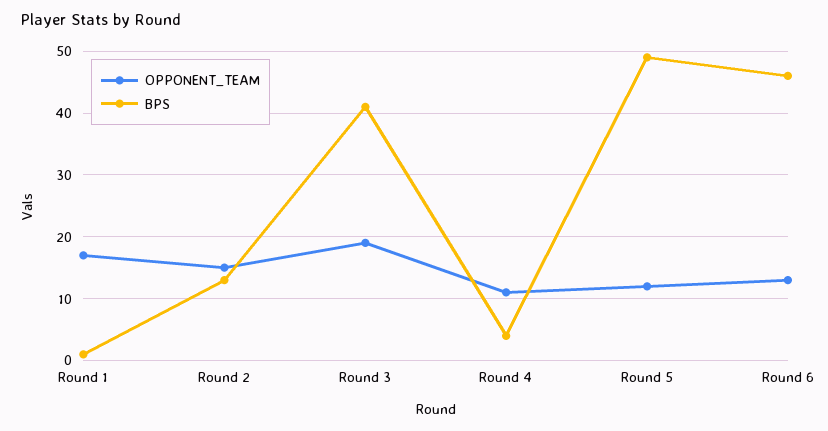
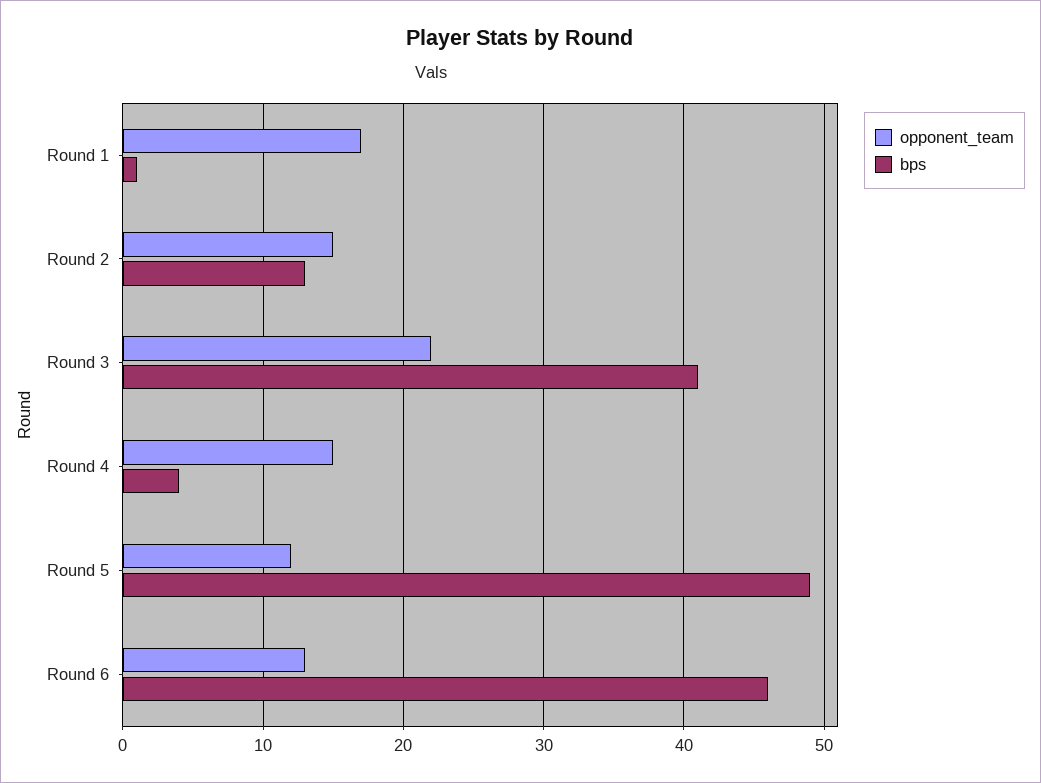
OPPONENT_TEAM, Round 3: 19 -> 22
OPPONENT_TEAM, Round 4: 11 -> 15

